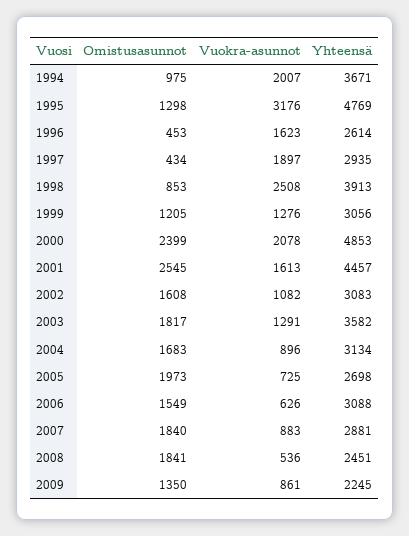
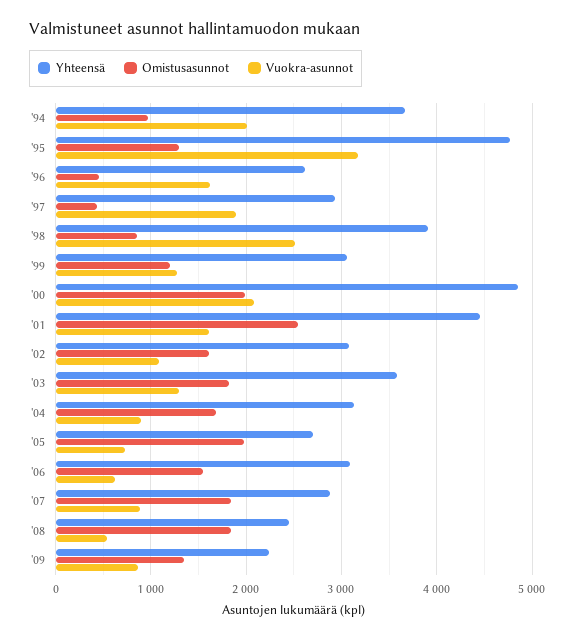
Omistusasunnot, 2000: 2399 -> 2000

